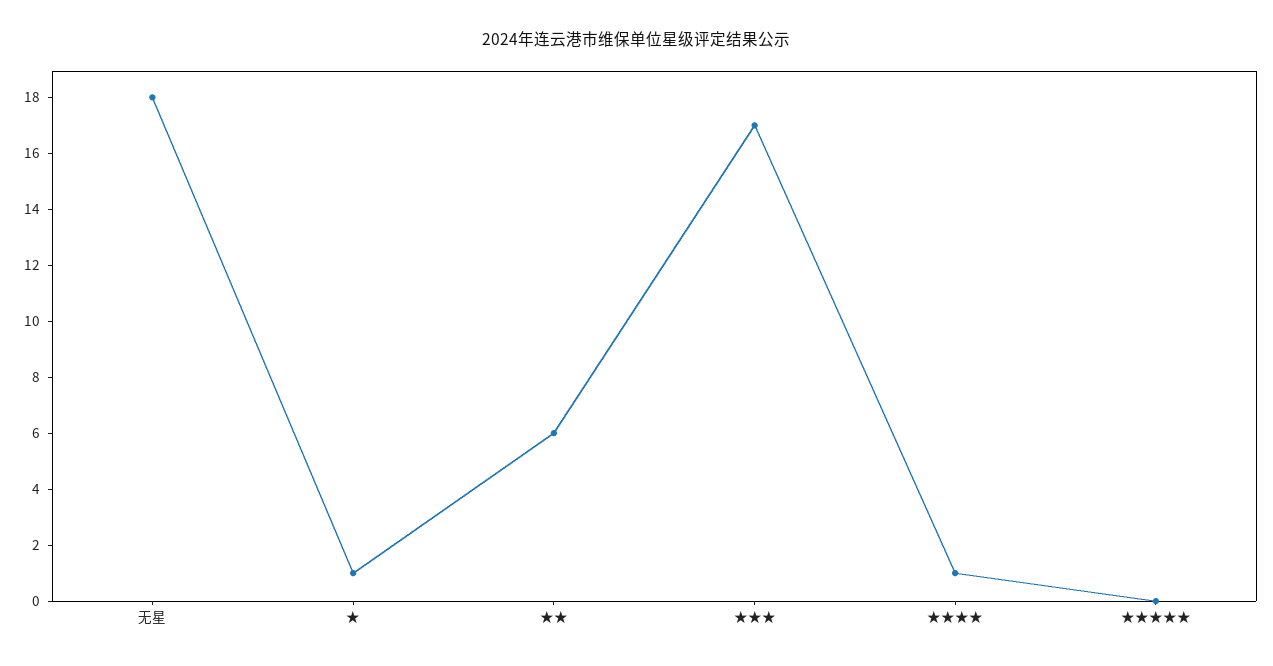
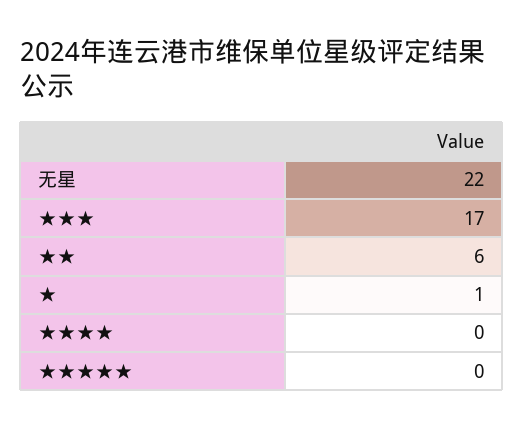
无星: 18 -> 22
★★★★: 1 -> 0

